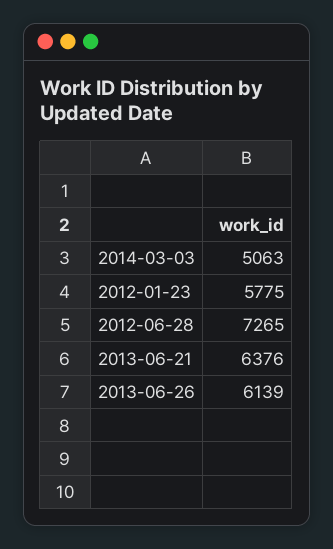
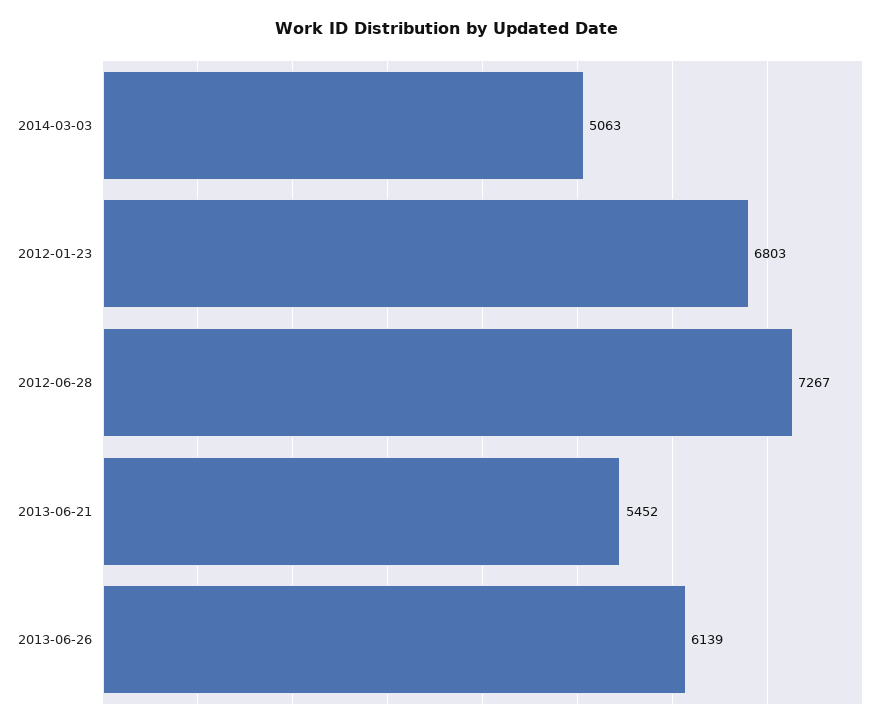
2012-01-23: 5775 -> 6803
2012-06-28: 7265 -> 7267
2013-06-21: 6376 -> 5452

